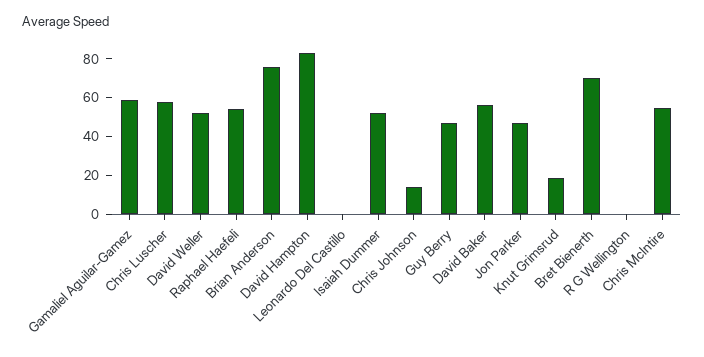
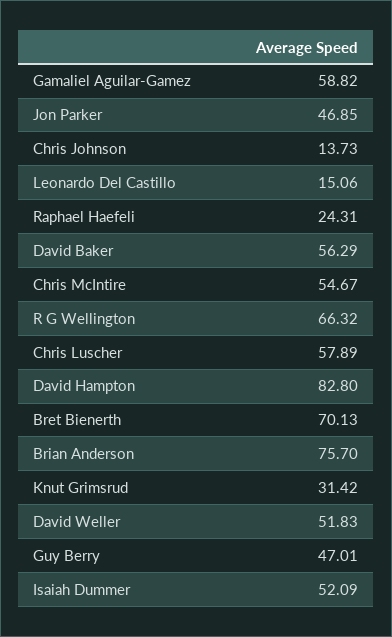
Raphael Haefeli: 55 -> 24.31
Leonardo Del Castillo: 0 -> 15.06
Knut Grimsrud: 20 -> 31.42
R G Wellington: 0 -> 66.32

